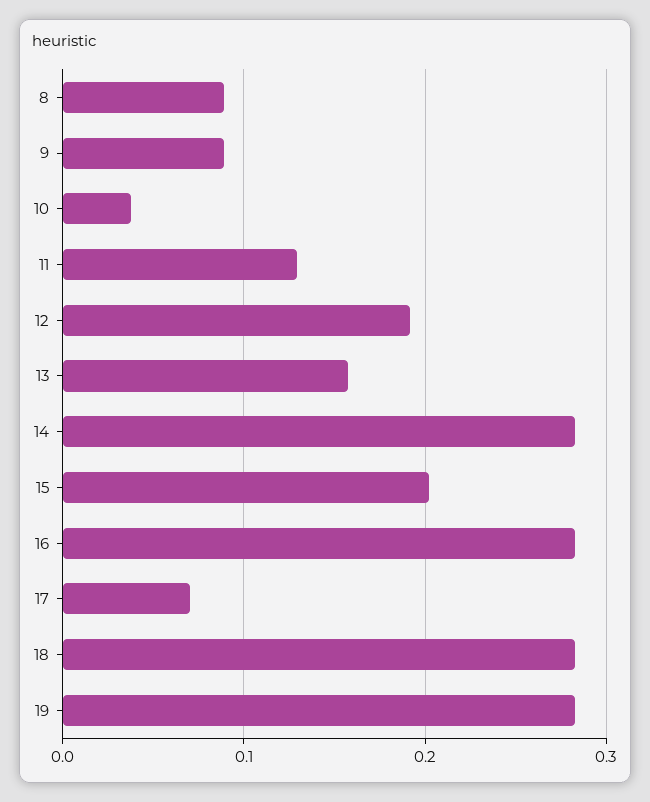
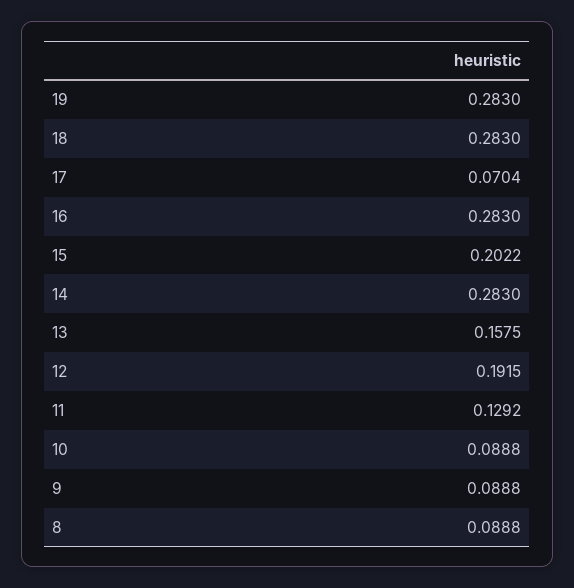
10: 0.04 -> 0.0888

